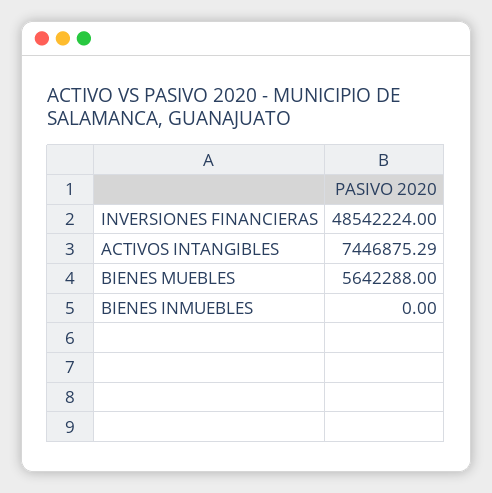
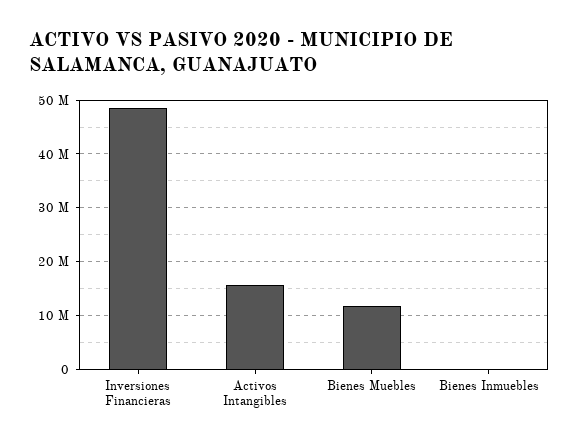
ACTIVOS INTANGIBLES: 7446875.29 -> 16000000
BIENES MUEBLES: 5642288 -> 12000000

